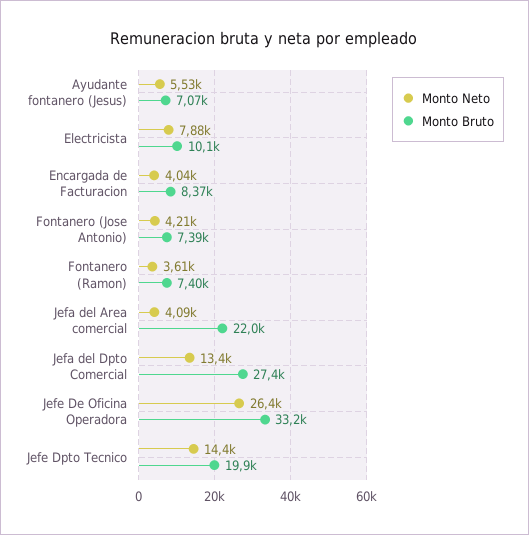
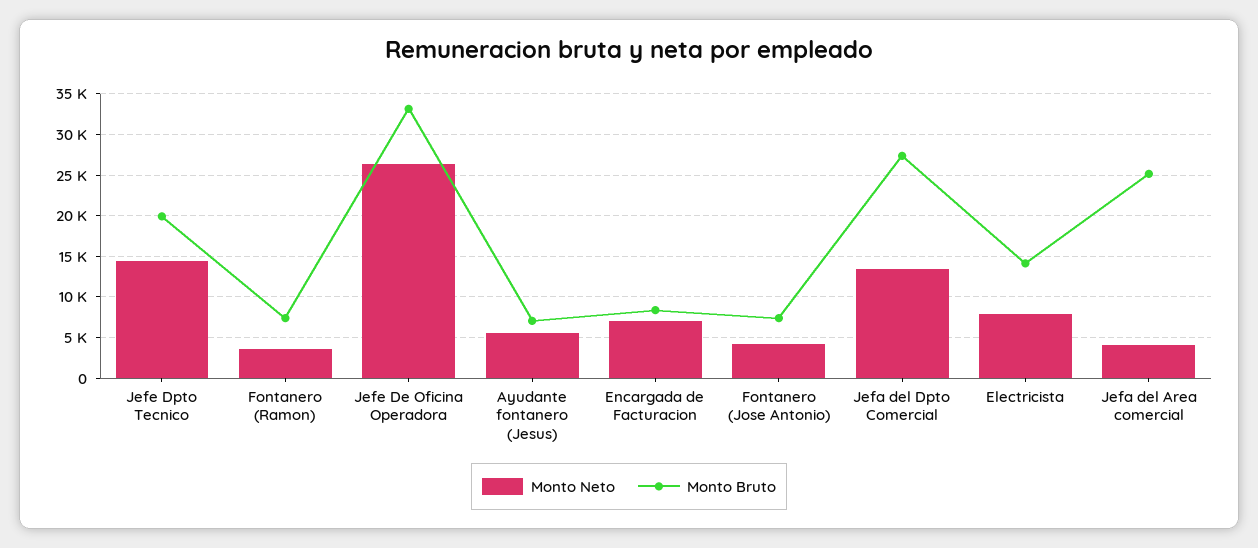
Monto Bruto, Electricista: 10100 -> 14000
Monto Neto, Encargada de Facturacion: 4040 -> 7000
Monto Bruto, Jefa del Area comercial: 22000 -> 25000

